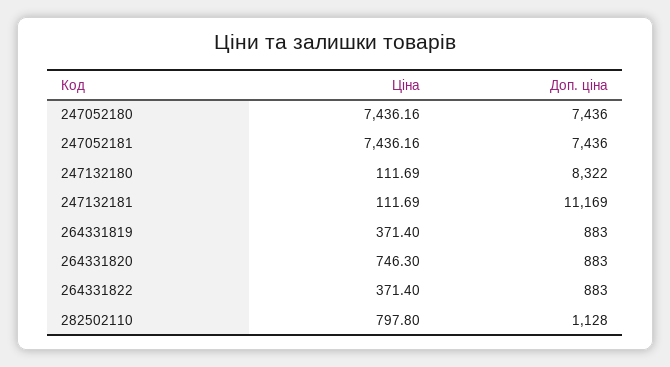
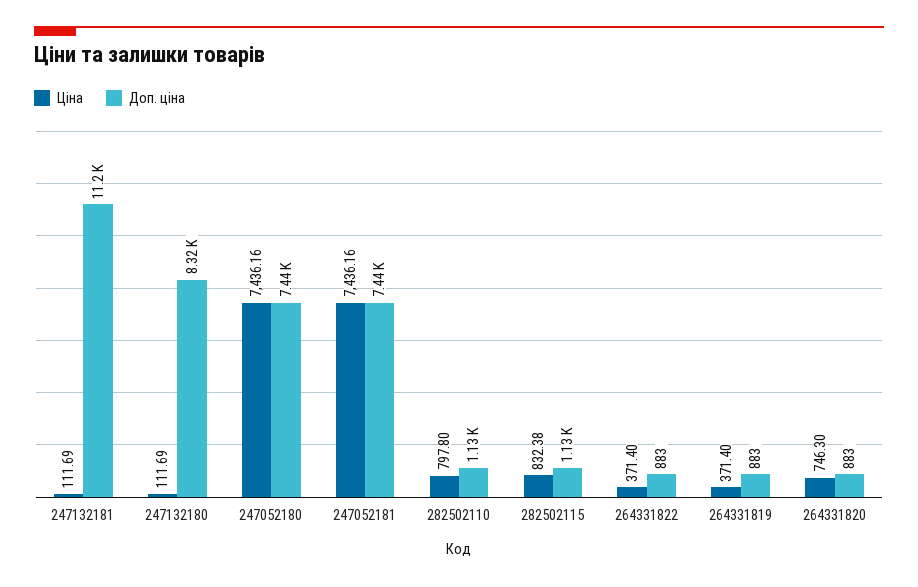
Ціна, 282502115: none -> 832.38
Доп. ціна, 282502115: none -> 1130

